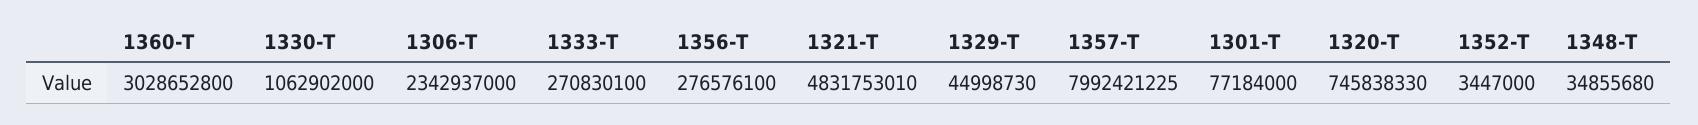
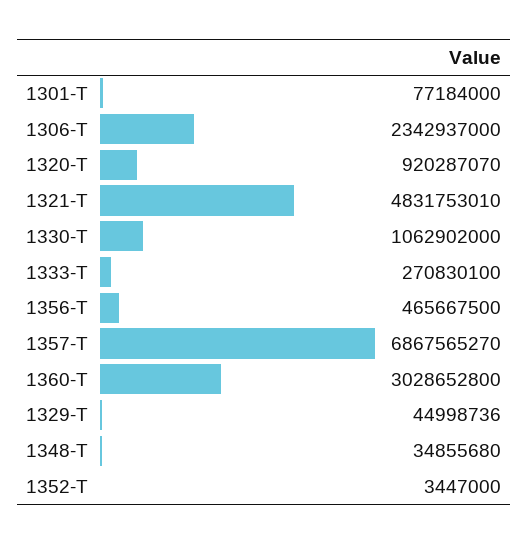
1356-T: 276576100 -> 465667500
1329-T: 44998730 -> 44998736
1357-T: 7992421225 -> 6867565270
1320-T: 745838330 -> 920287070

